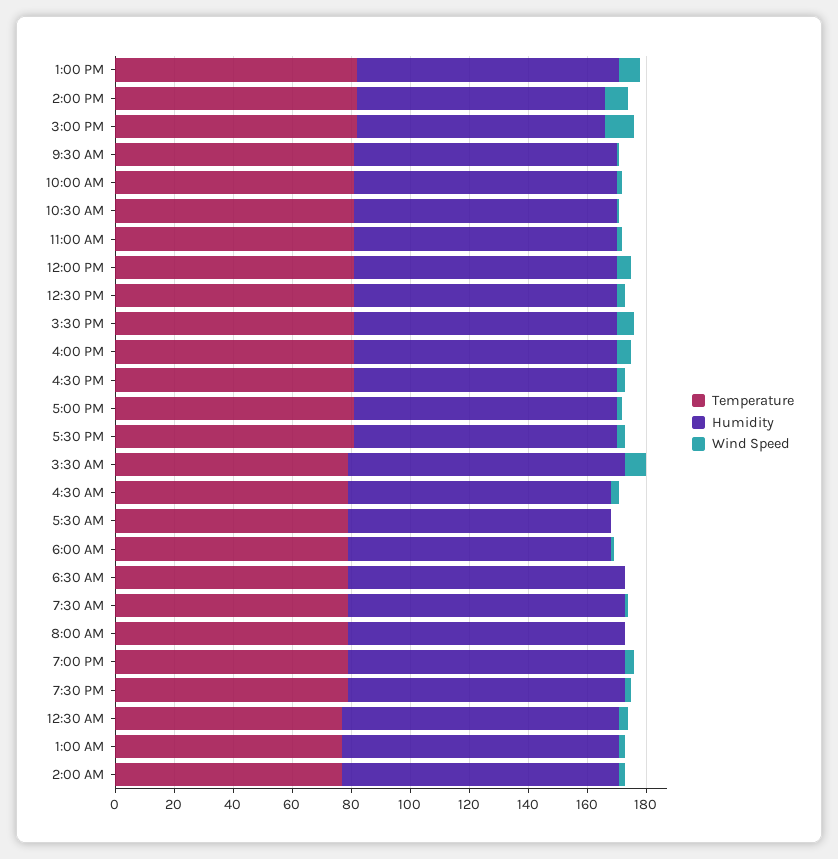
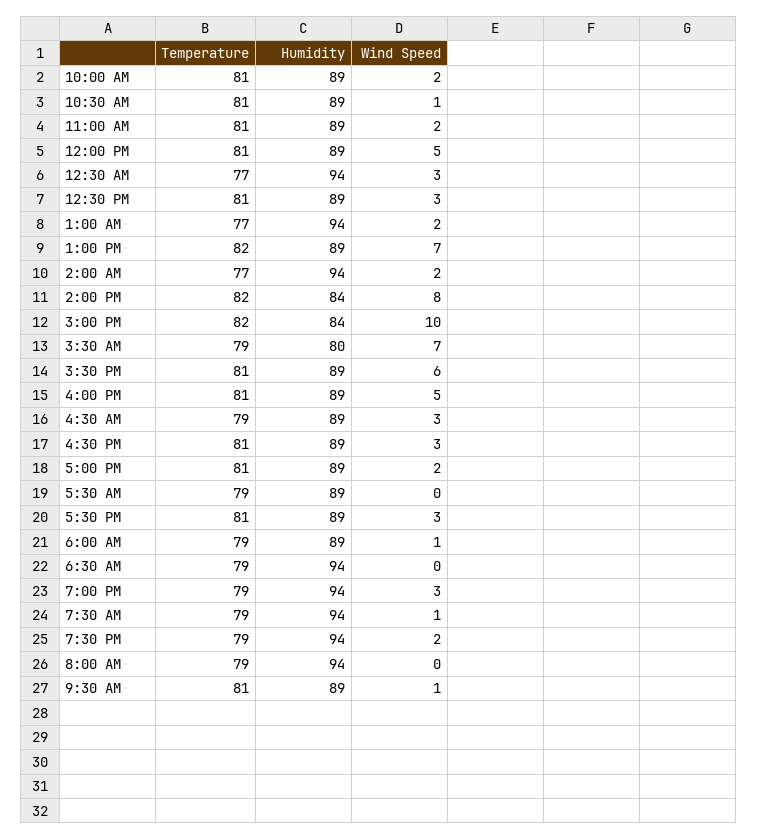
Humidity, 3:30 AM: 95 -> 80

